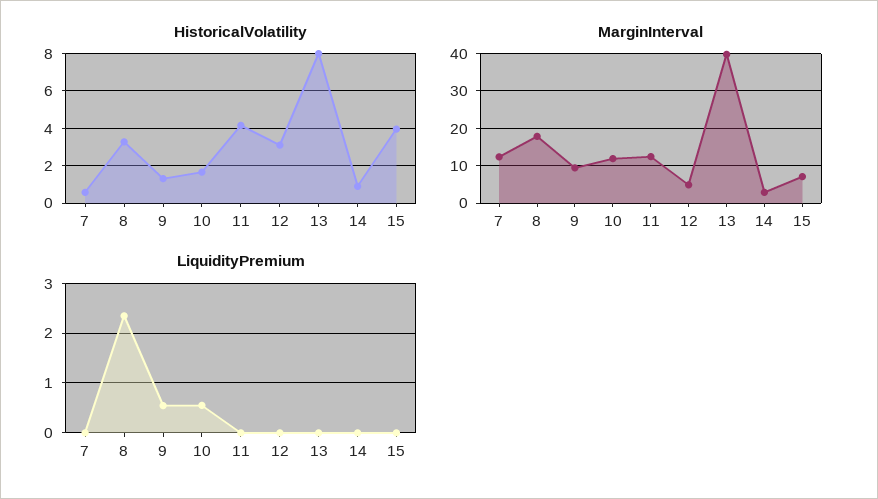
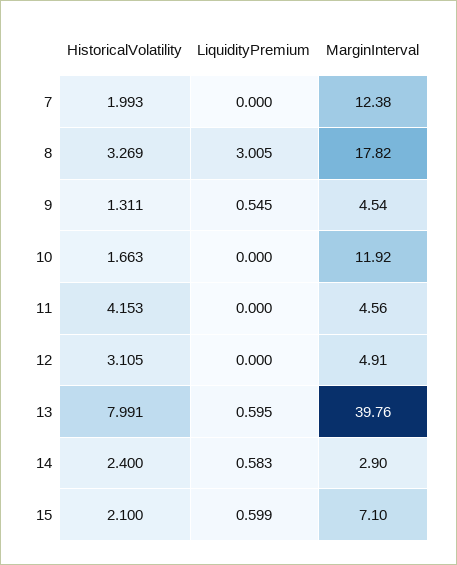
HistoricalVolatility, 7: 0.5 -> 1.993
HistoricalVolatility, 14: 1 -> 2.4
HistoricalVolatility, 15: 4 -> 2.1
MarginInterval, 9: 10 -> 4.54
MarginInterval, 11: 12 -> 4.56
LiquidityPremium, 8: 2.4 -> 3.005
LiquidityPremium, 10: 0.6 -> 0
LiquidityPremium, 13: 0 -> 0.595
LiquidityPremium, 14: 0 -> 0.583
LiquidityPremium, 15: 0 -> 0.599

